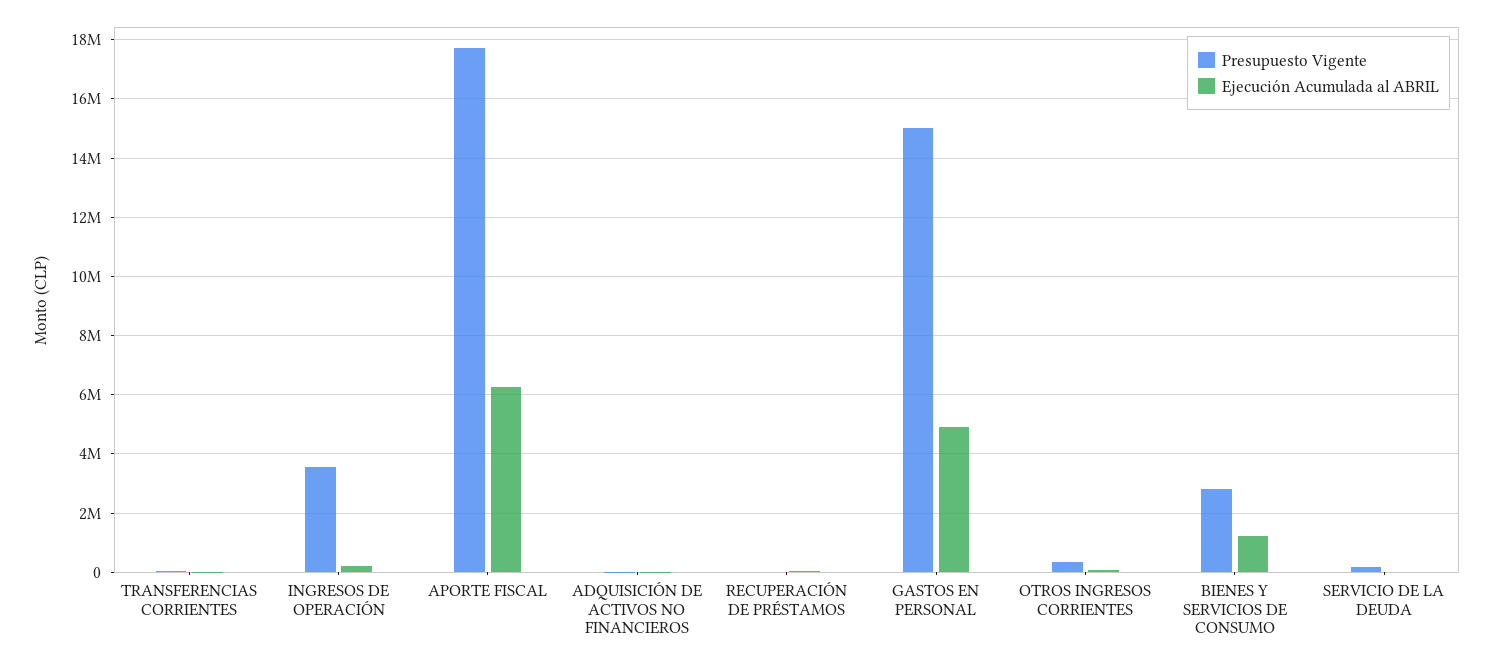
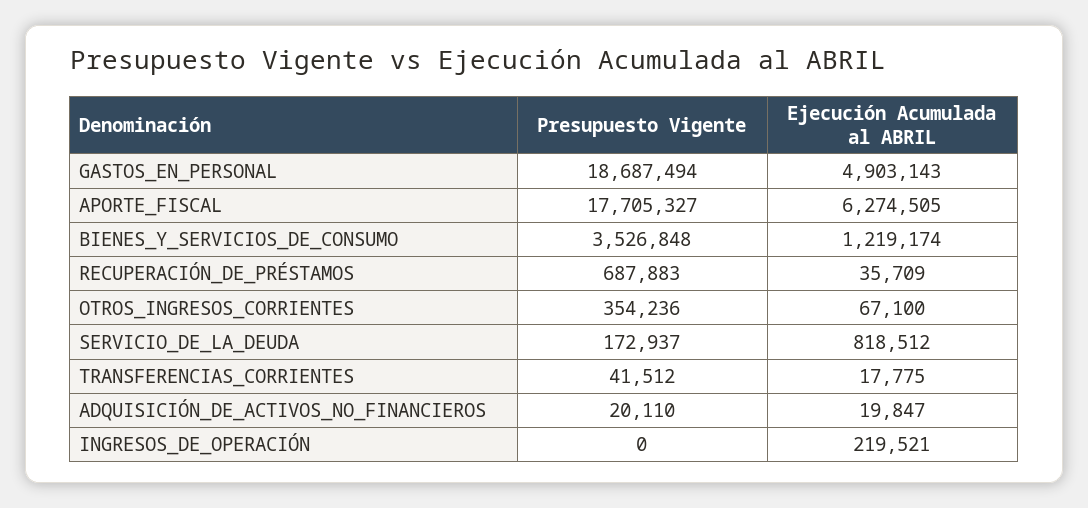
Presupuesto Vigente, INGRESOS DE OPERACIÓN: 3500000 -> 0
Presupuesto Vigente, RECUPERACIÓN DE PRÉSTAMOS: 0 -> 687883
Presupuesto Vigente, GASTOS EN PERSONAL: 15000000 -> 18687494
Presupuesto Vigente, BIENES Y SERVICIOS DE CONSUMO: 2750000 -> 3526848
Ejecución Acumulada al ABRIL, SERVICIO DE LA DEUDA: 0 -> 818512

